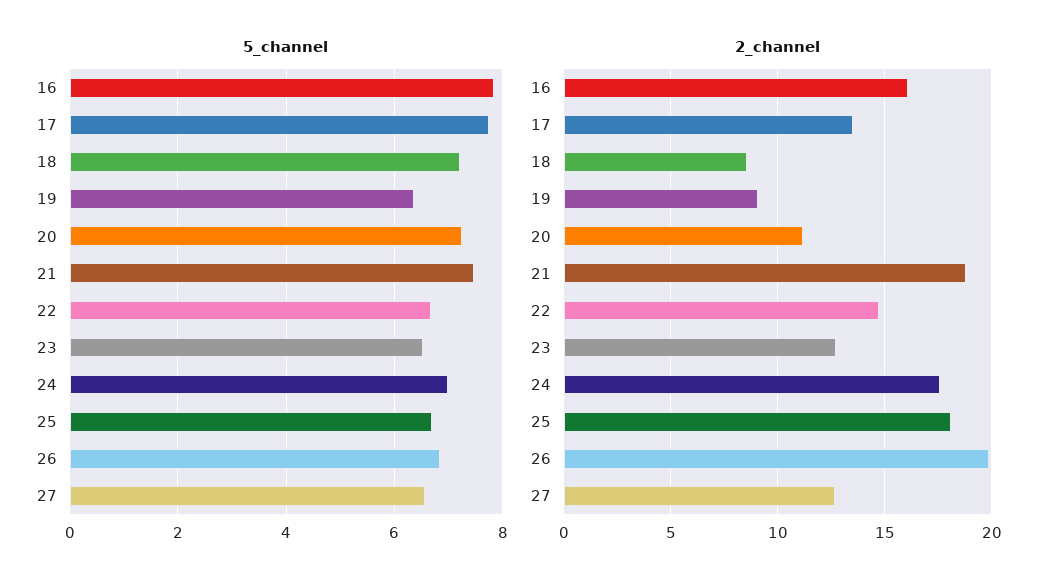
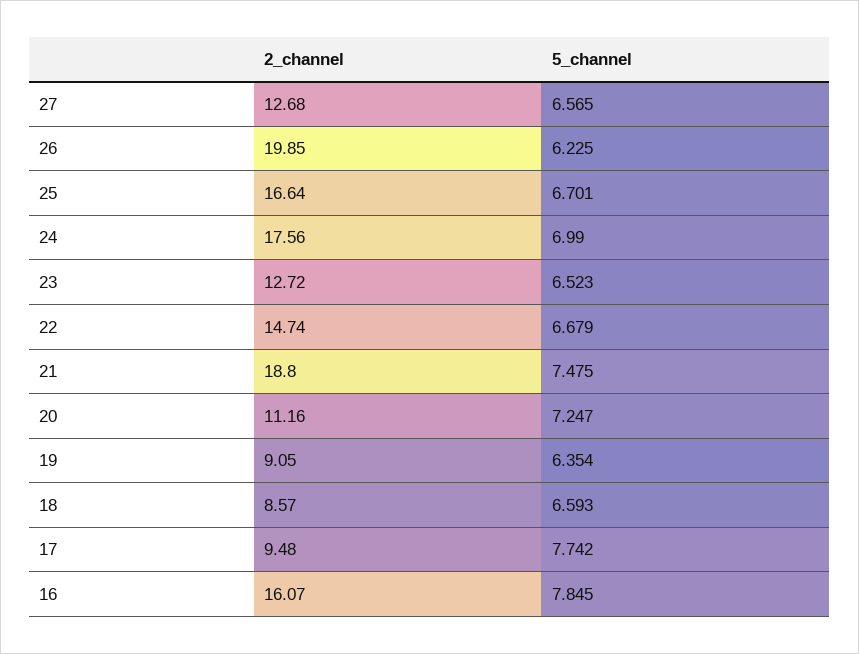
5_channel, 18: 7.2 -> 6.593
5_channel, 26: 6.8 -> 6.225
2_channel, 17: 13.5 -> 9.48
2_channel, 25: 18 -> 16.64

